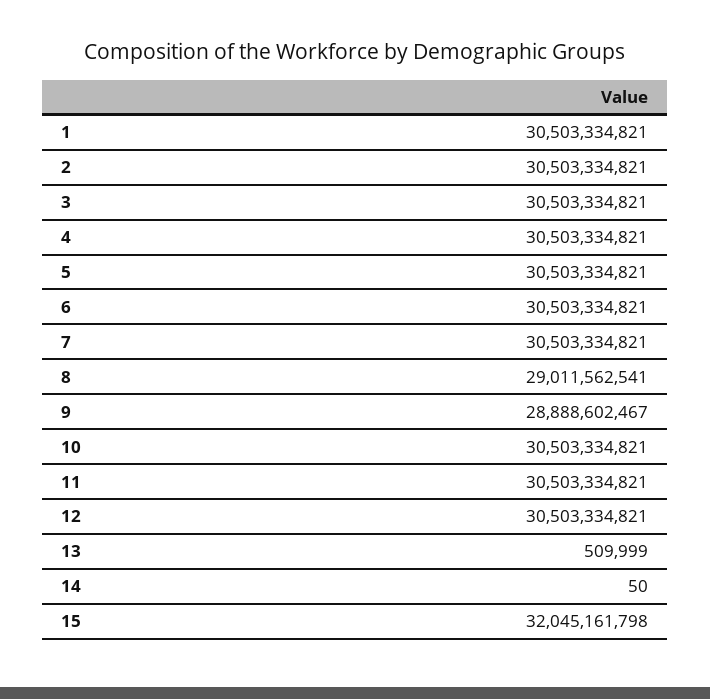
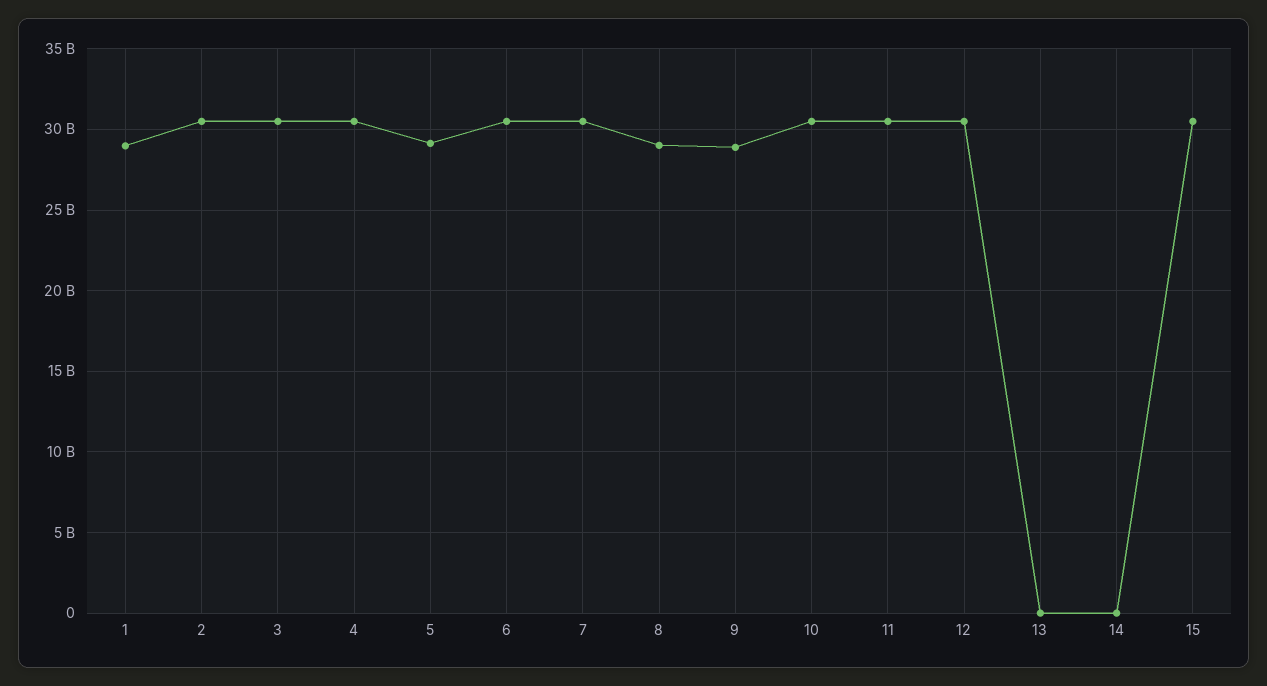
1: 30503334821 -> 29000000000
5: 30503334821 -> 29000000000
15: 32045161798 -> 30500000000

